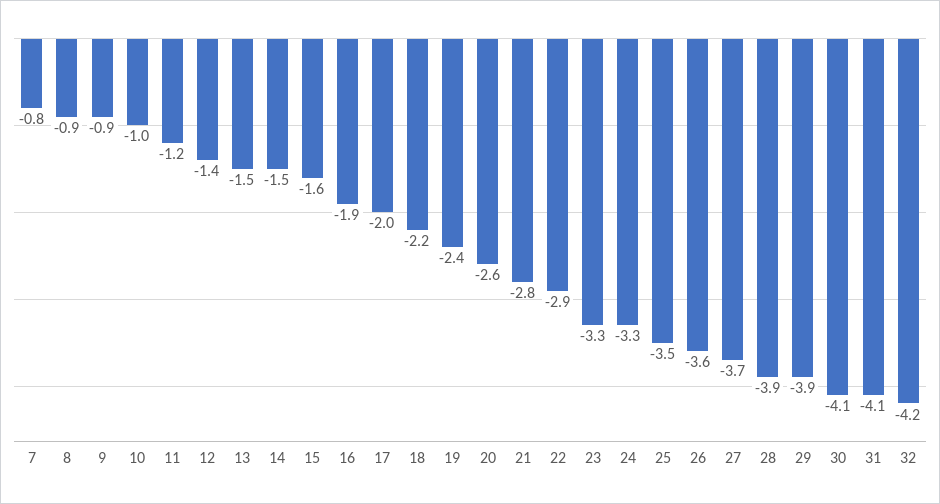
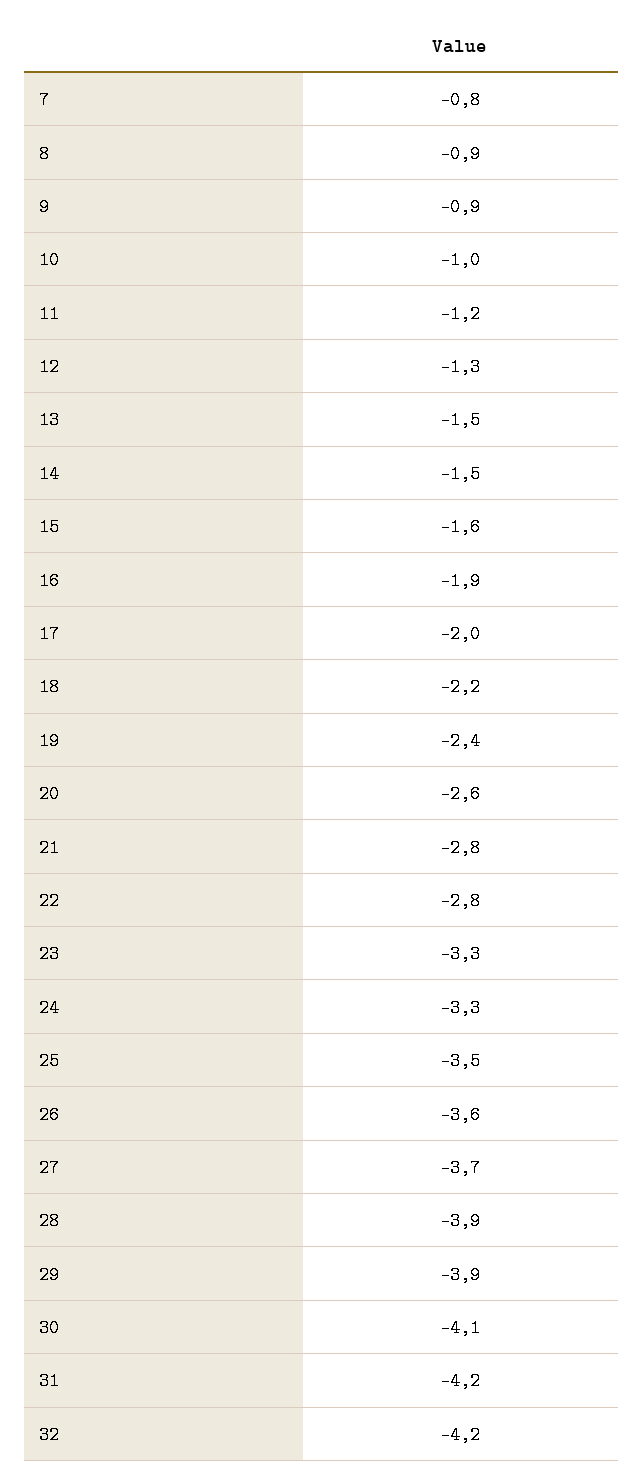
12: -1.4 -> -1.3
22: -2.9 -> -2.8
31: -4.1 -> -4.2

